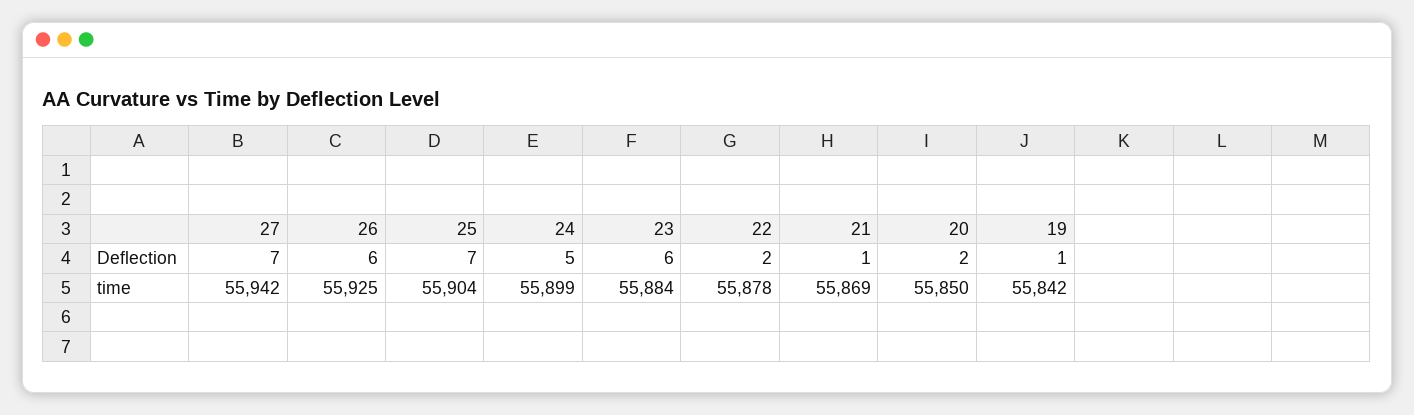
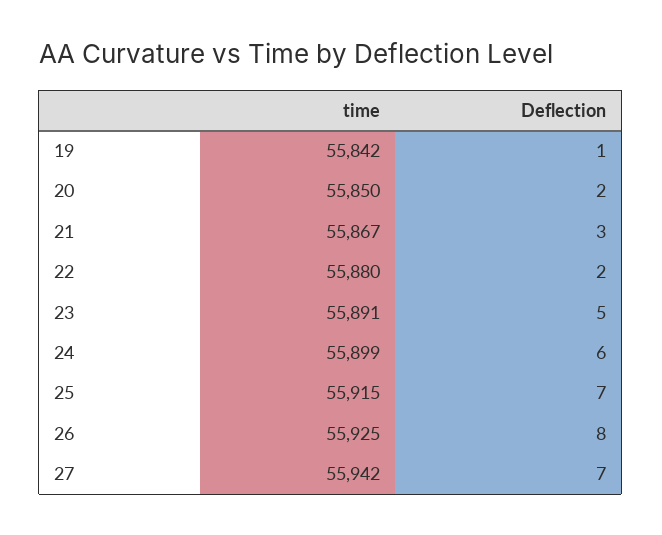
26, Deflection: 6 -> 8
24, Deflection: 5 -> 6
23, Deflection: 6 -> 5
21, Deflection: 1 -> 3
25, time: 55904 -> 55915
23, time: 55884 -> 55891
22, time: 55878 -> 55880
21, time: 55869 -> 55867

